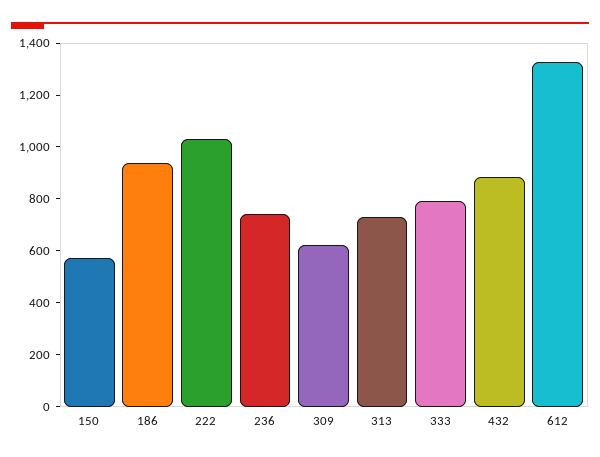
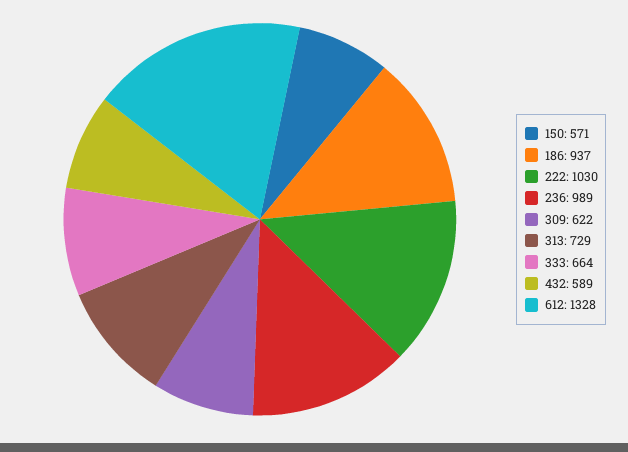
236: 750 -> 989
333: 800 -> 664
432: 900 -> 589

